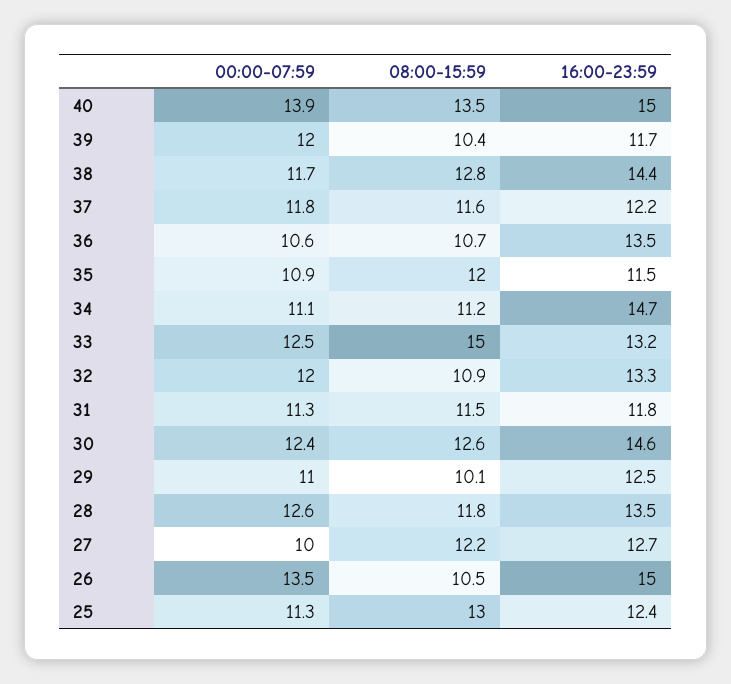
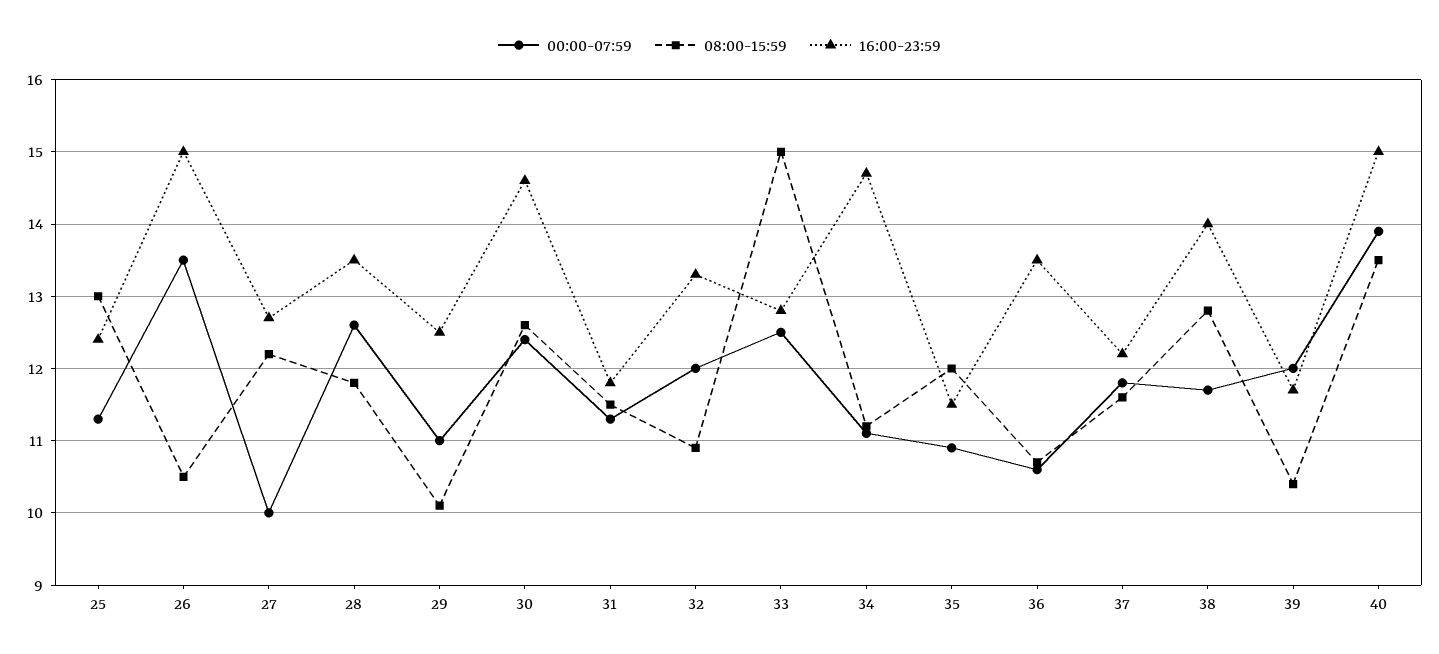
16:00-23:59, 38: 14.4 -> 14
16:00-23:59, 33: 13.2 -> 12.8

